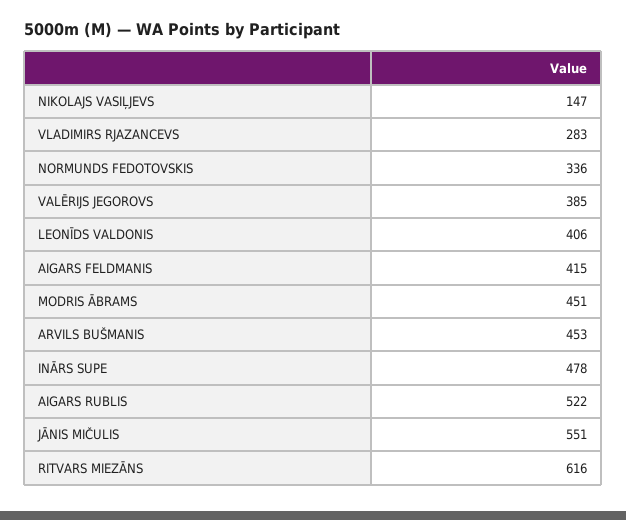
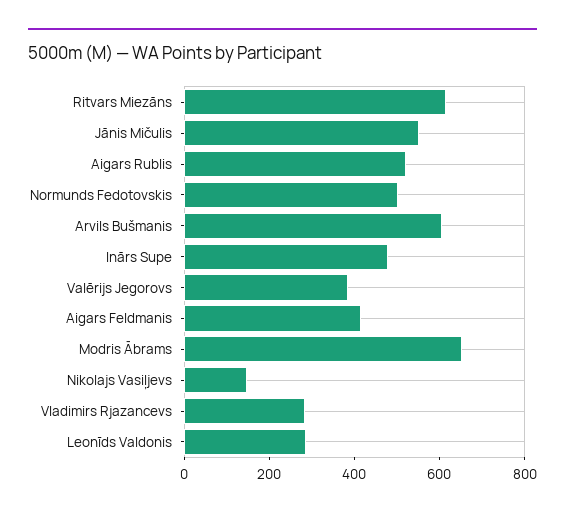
NORMUNDS FEDOTOVSKIS: 336 -> 500
LEONĪDS VALDONIS: 406 -> 300
MODRIS ĀBRAMS: 451 -> 650
ARVILS BUŠMANIS: 453 -> 600

